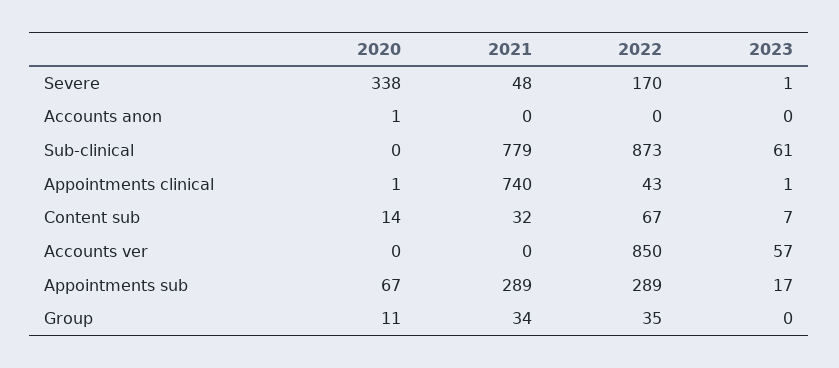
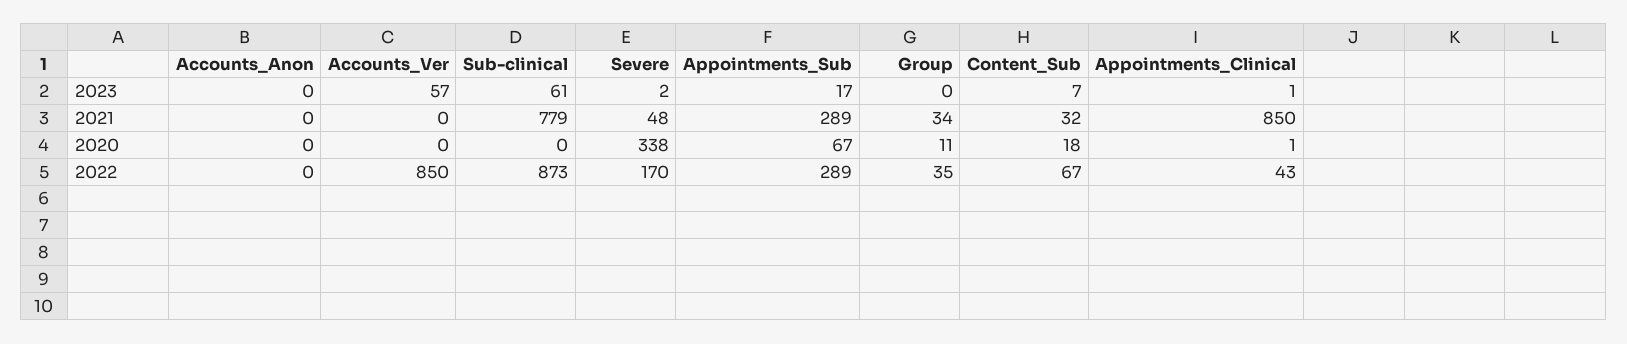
2023, Severe: 1 -> 2
2020, Accounts anon: 1 -> 0
2021, Appointments clinical: 740 -> 850
2020, Content sub: 14 -> 18

